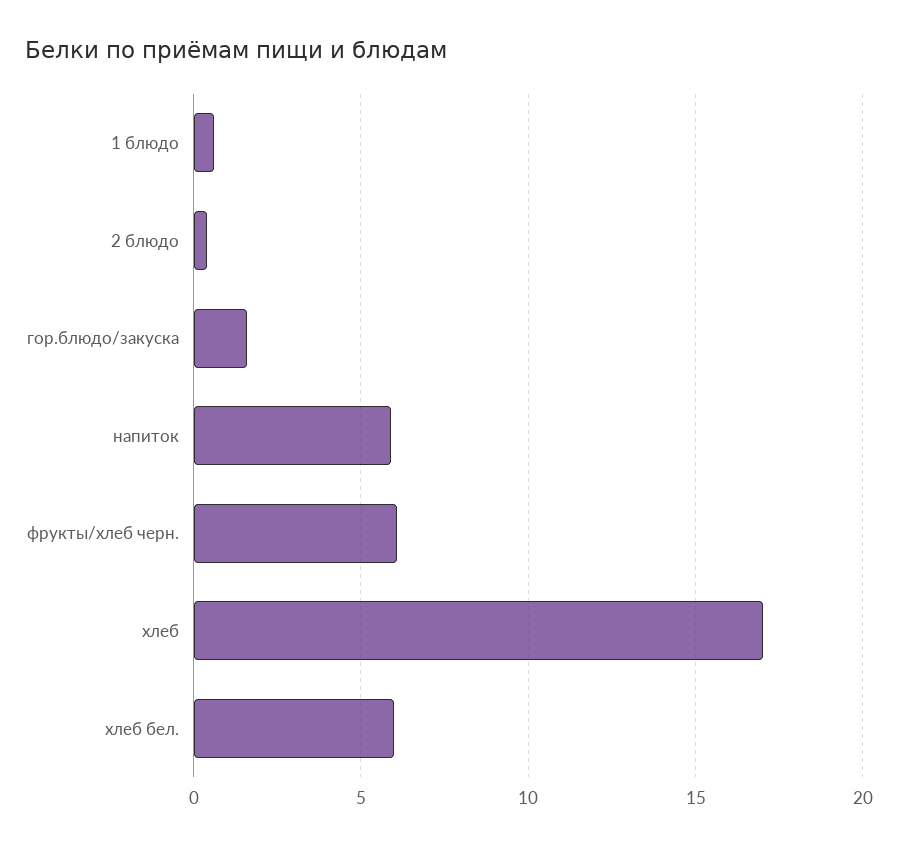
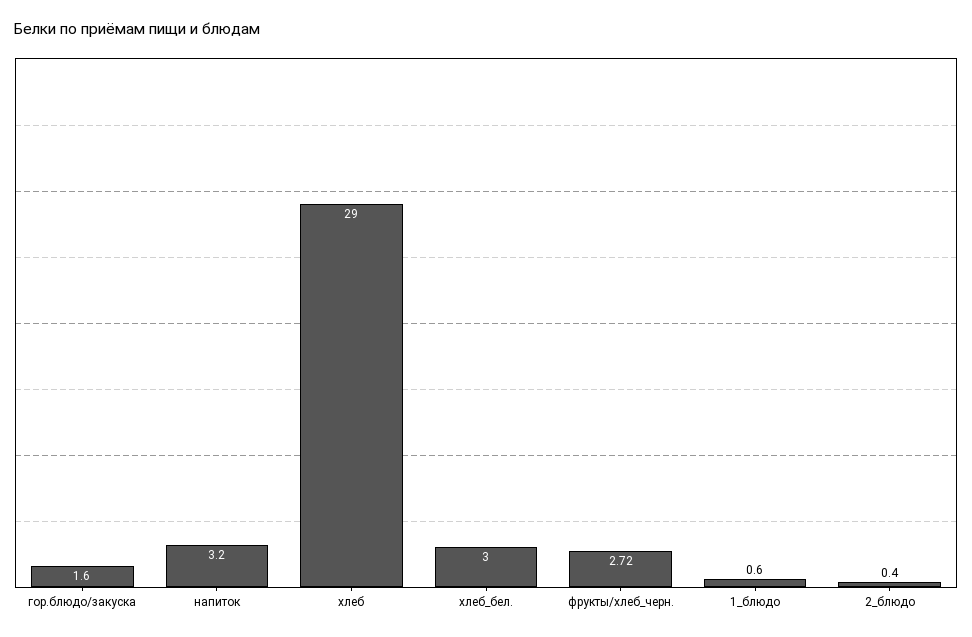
напиток: 6 -> 3.2
фрукты/хлеб черн.: 6 -> 2.72
хлеб: 17 -> 29
хлеб бел.: 6 -> 3

